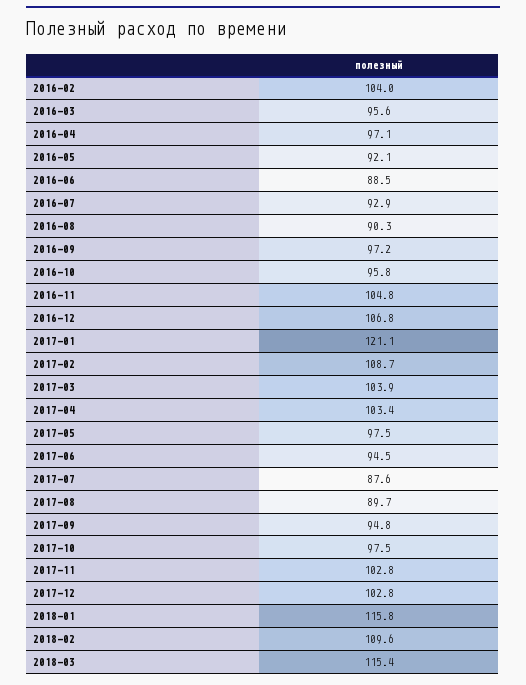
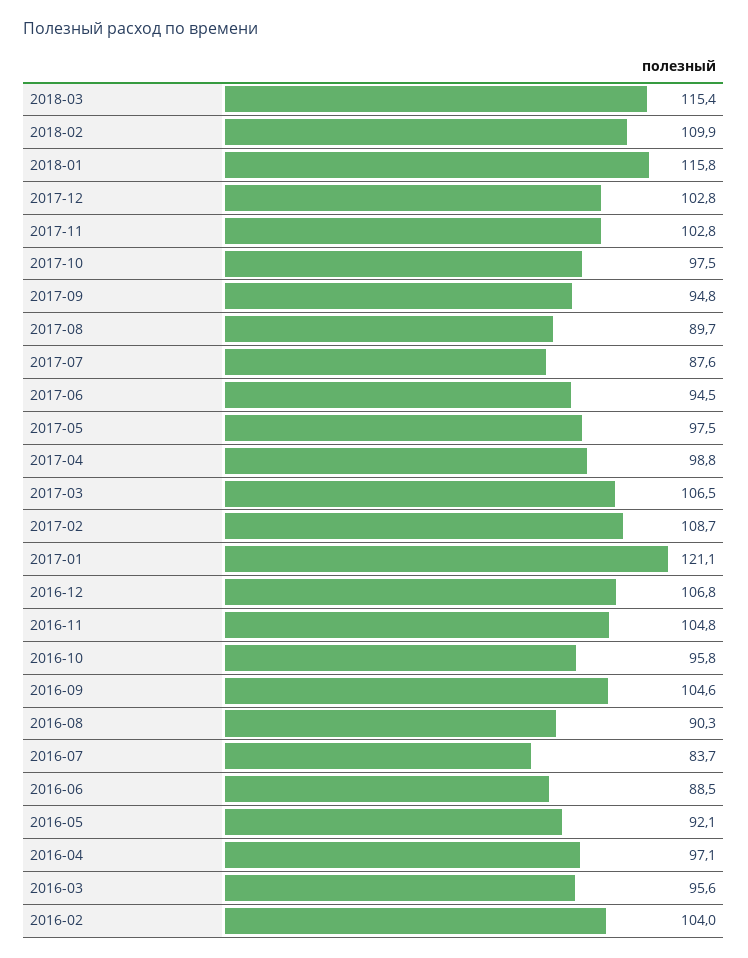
2016-07: 92.9 -> 83.7
2016-09: 97.2 -> 104.6
2017-03: 103.9 -> 106.5
2017-04: 103.4 -> 98.8
2018-02: 109.6 -> 109.9

